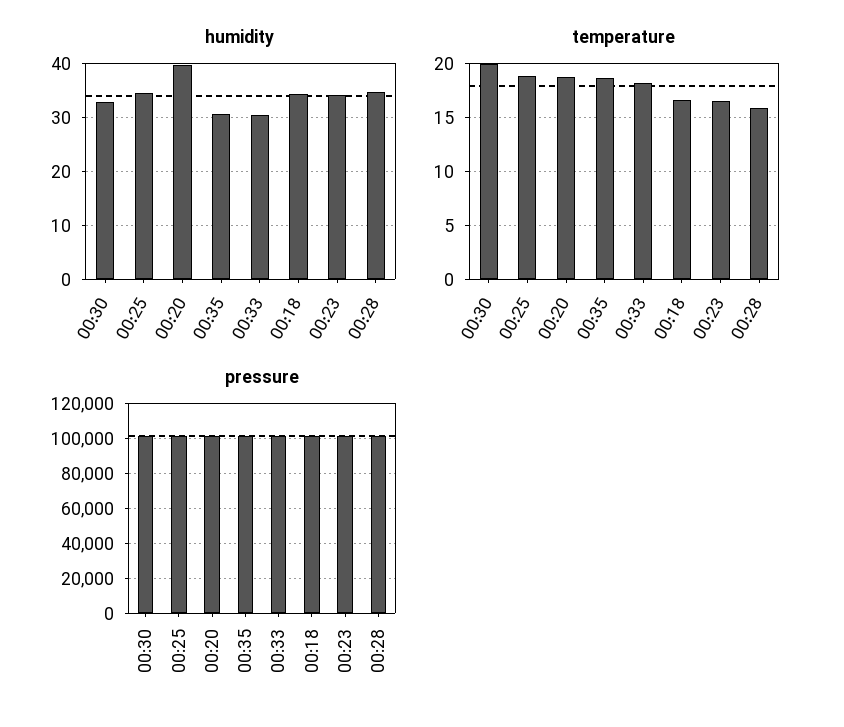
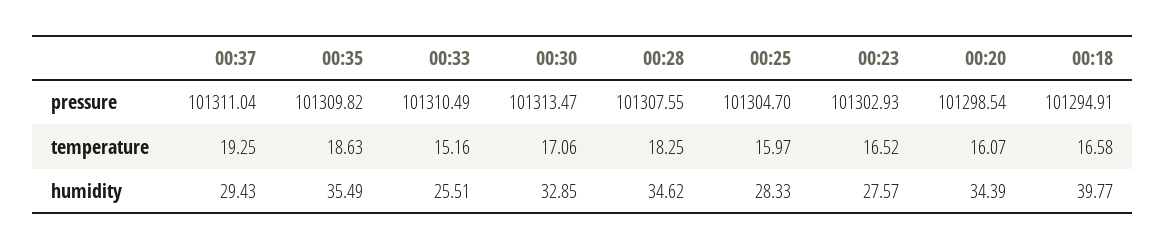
humidity, 00:25: 34 -> 28.33
humidity, 00:20: 40 -> 34.39
humidity, 00:35: 30 -> 35.49
humidity, 00:33: 30 -> 25.51
humidity, 00:18: 34 -> 39.77
humidity, 00:23: 34 -> 27.57
temperature, 00:30: 20 -> 17.06
temperature, 00:25: 19 -> 15.97
temperature, 00:20: 19 -> 16.07
temperature, 00:33: 18 -> 15.16
temperature, 00:28: 16 -> 18.25
pressure, 00:37: none -> 101311.04
temperature, 00:37: none -> 19.25
humidity, 00:37: none -> 29.43

